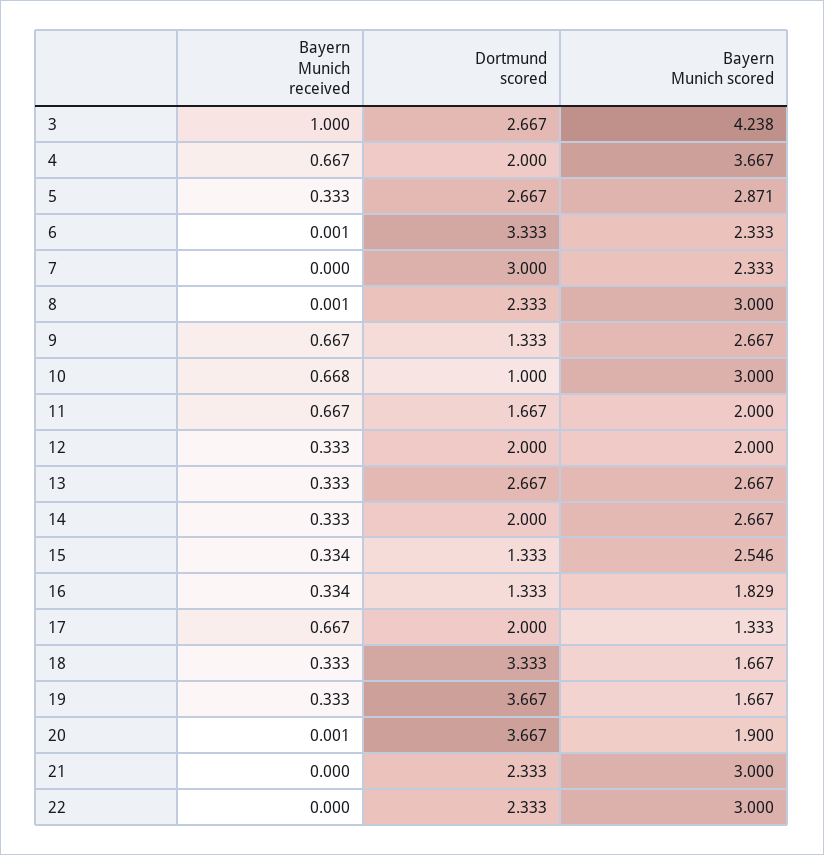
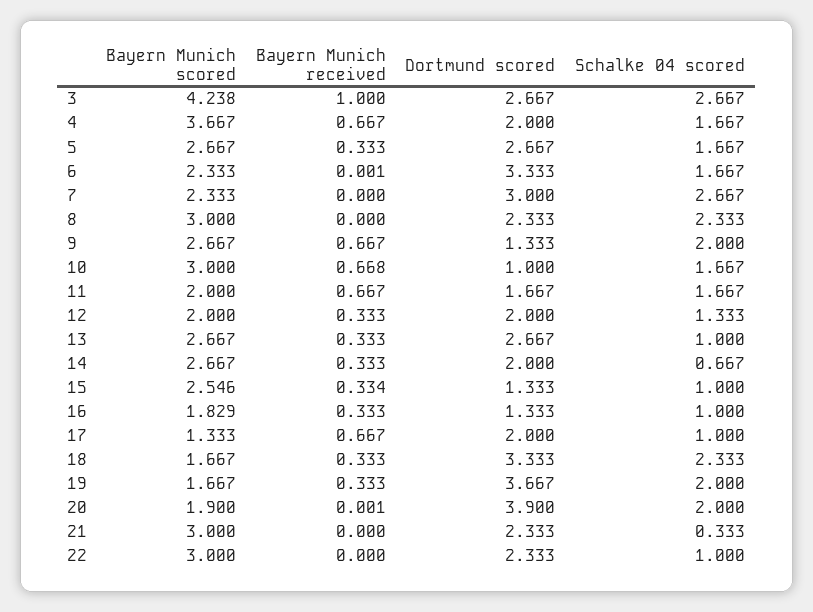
Bayern Munich scored, 5: 2.871 -> 2.667
Bayern Munich received, 8: 0.001 -> 0
Bayern Munich received, 16: 0.334 -> 0.333
Dortmund scored, 20: 3.667 -> 3.9
Schalke 04 scored, 3: none -> 2.667
Schalke 04 scored, 4: none -> 1.667
Schalke 04 scored, 5: none -> 1.667
Schalke 04 scored, 6: none -> 1.667
Schalke 04 scored, 7: none -> 2.667
Schalke 04 scored, 8: none -> 2.333
Schalke 04 scored, 9: none -> 2
Schalke 04 scored, 10: none -> 1.667
Schalke 04 scored, 11: none -> 1.667
Schalke 04 scored, 12: none -> 1.333
Schalke 04 scored, 13: none -> 1
Schalke 04 scored, 14: none -> 0.667
Schalke 04 scored, 15: none -> 1
Schalke 04 scored, 16: none -> 1
Schalke 04 scored, 17: none -> 1
Schalke 04 scored, 18: none -> 2.333
Schalke 04 scored, 19: none -> 2
Schalke 04 scored, 20: none -> 2
Schalke 04 scored, 21: none -> 0.333
Schalke 04 scored, 22: none -> 1

